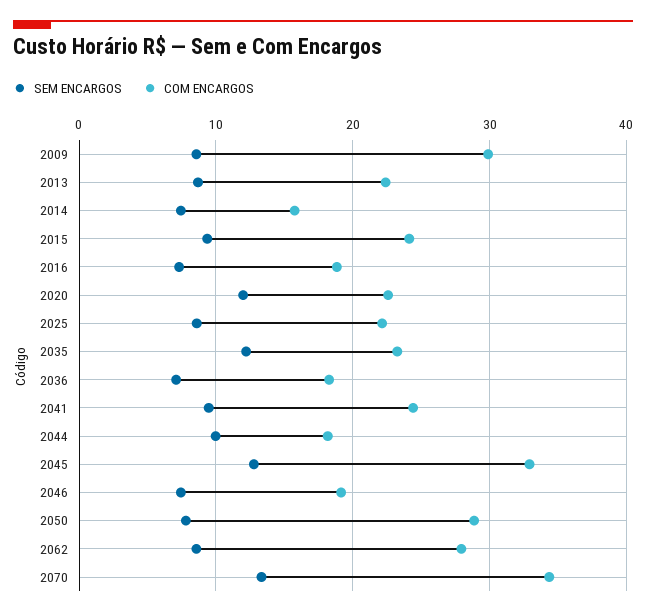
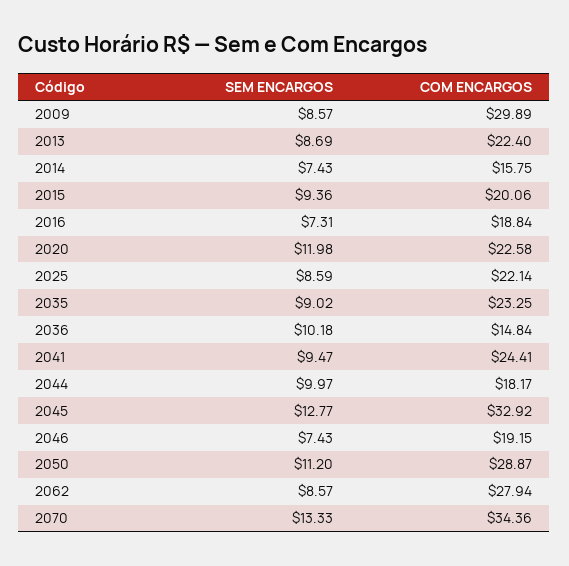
COM ENCARGOS, 2015: 24 -> 20.06
SEM ENCARGOS, 2035: 12 -> 9.02
SEM ENCARGOS, 2036: 7 -> 10.18
COM ENCARGOS, 2036: 18 -> 14.84
SEM ENCARGOS, 2050: 8 -> 11.2

